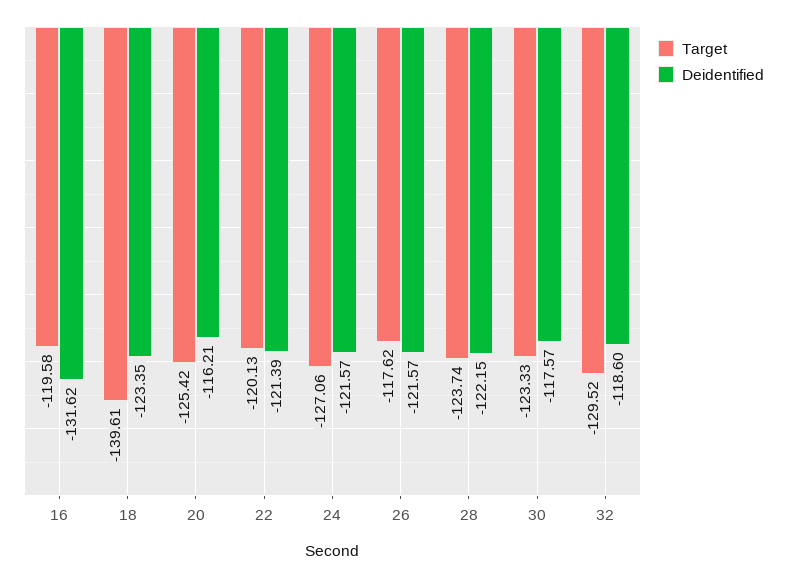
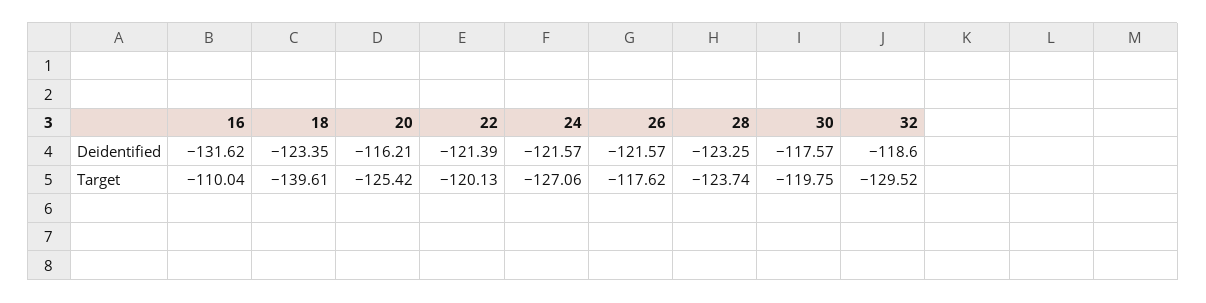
Target, 16: -119.58 -> -110.04
Deidentified, 28: -122.15 -> -123.25
Target, 30: -123.33 -> -119.75

